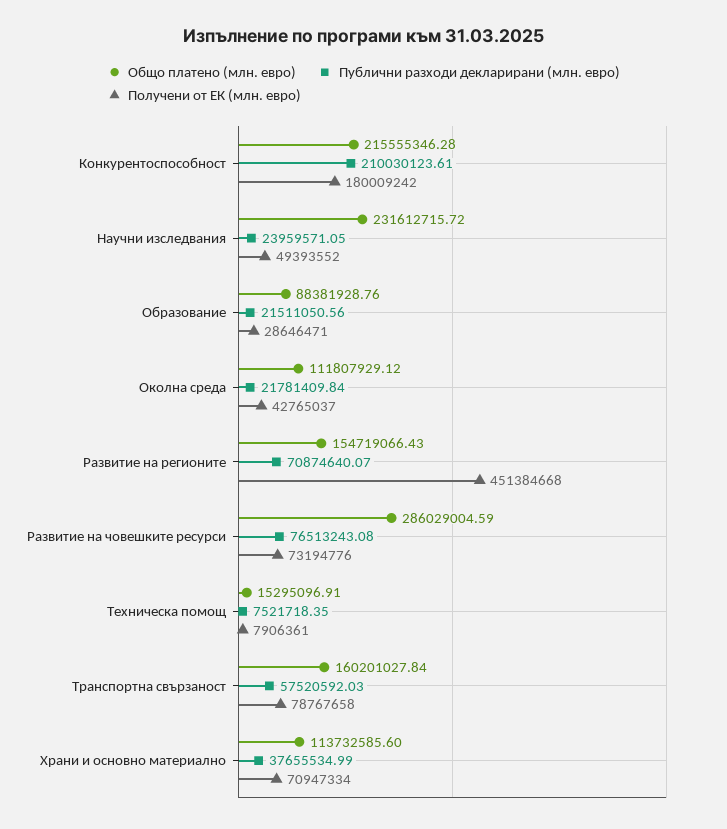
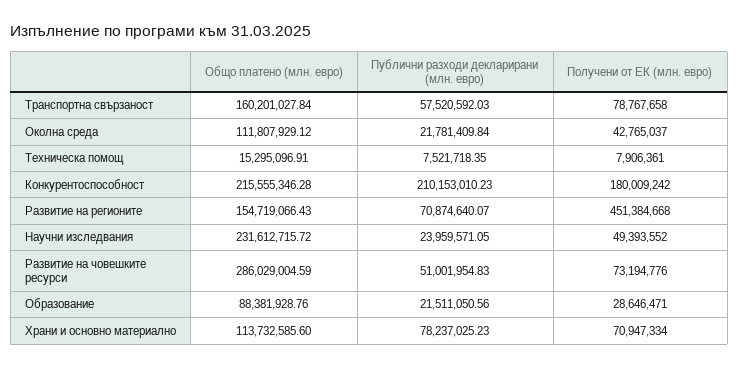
Публични разходи декларирани (млн. евро), Конкурентоспособност: 210030123.61 -> 210153010.23
Публични разходи декларирани (млн. евро), Развитие на човешките ресурси: 76513243.08 -> 51001954.83
Публични разходи декларирани (млн. евро), Храни и основно материално: 37655534.99 -> 78237025.23

